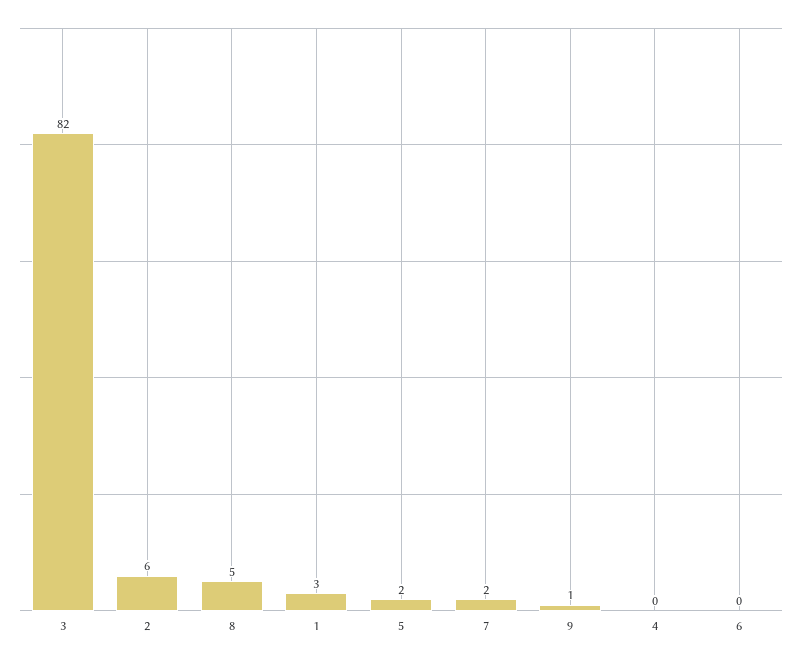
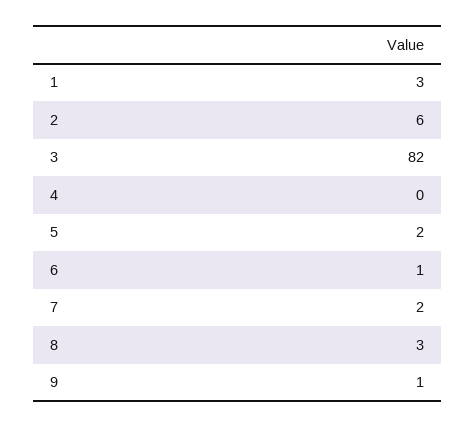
8: 5 -> 3
6: 0 -> 1

